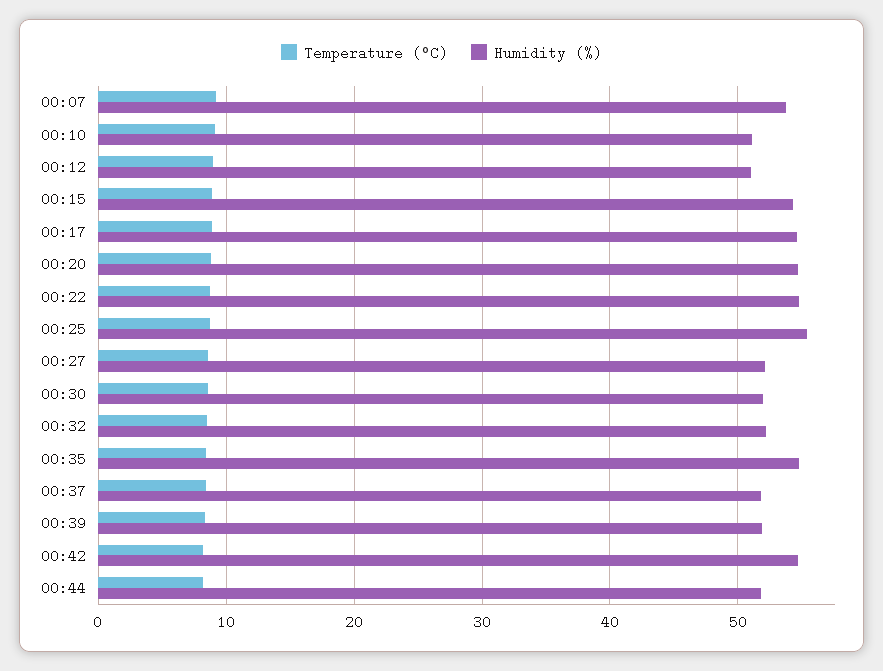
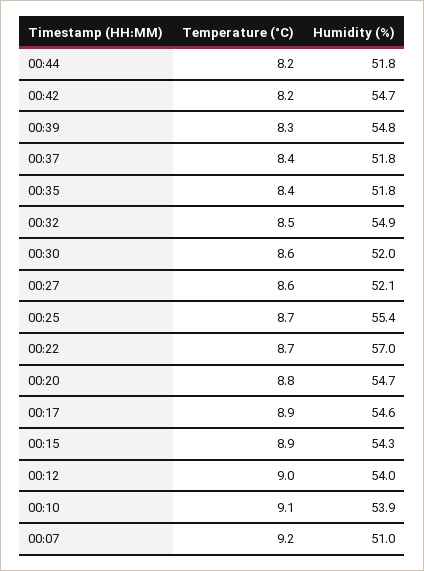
Humidity (%), 00:07: 54 -> 51
Humidity (%), 00:10: 51 -> 53.9
Humidity (%), 00:12: 51 -> 54
Humidity (%), 00:22: 55 -> 57
Humidity (%), 00:32: 52 -> 54.9
Humidity (%), 00:35: 55 -> 51.8
Humidity (%), 00:39: 52 -> 54.8

